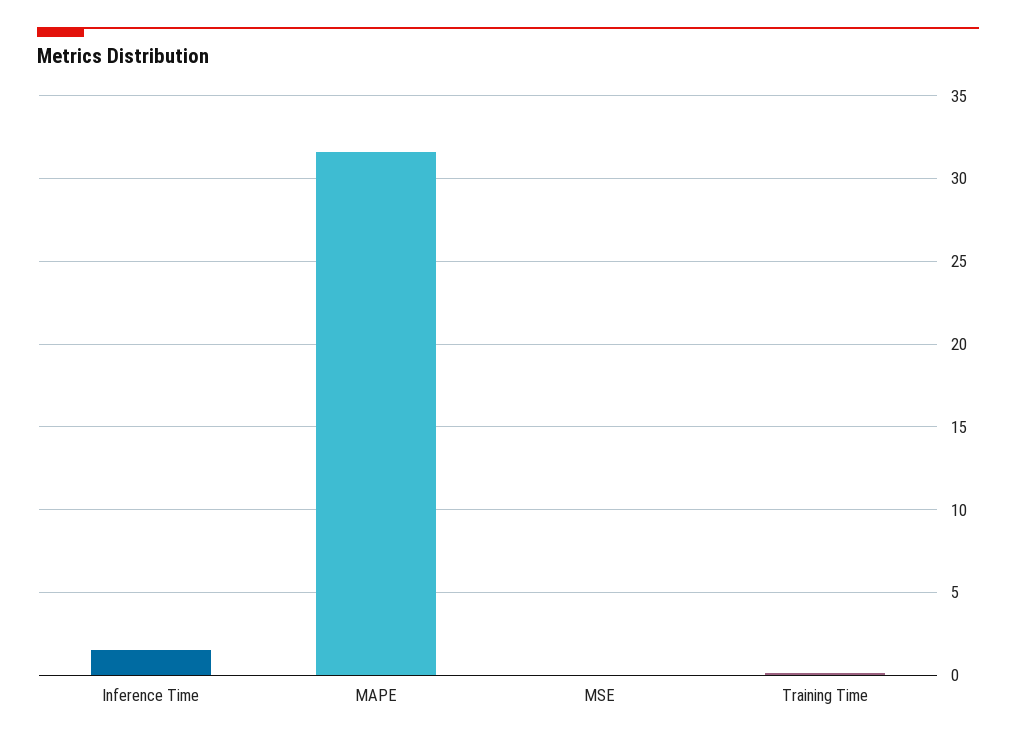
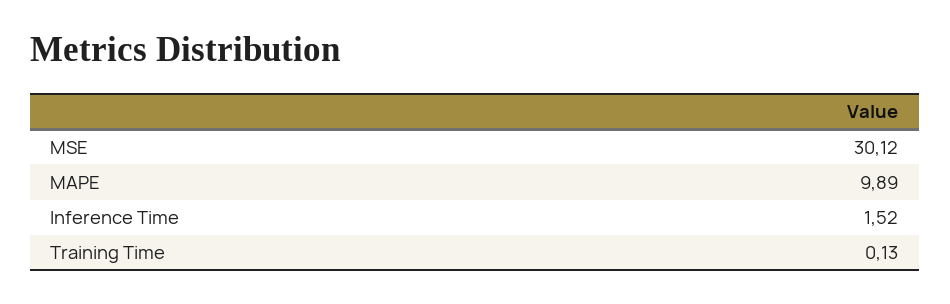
MAPE: 31.5 -> 9.89
MSE: 0 -> 30.12

